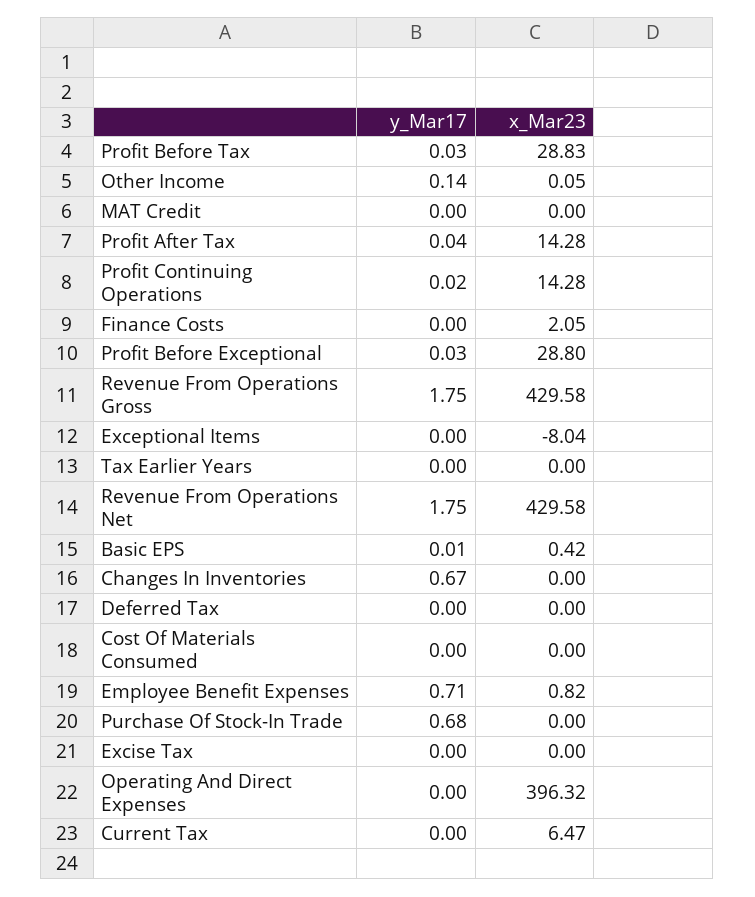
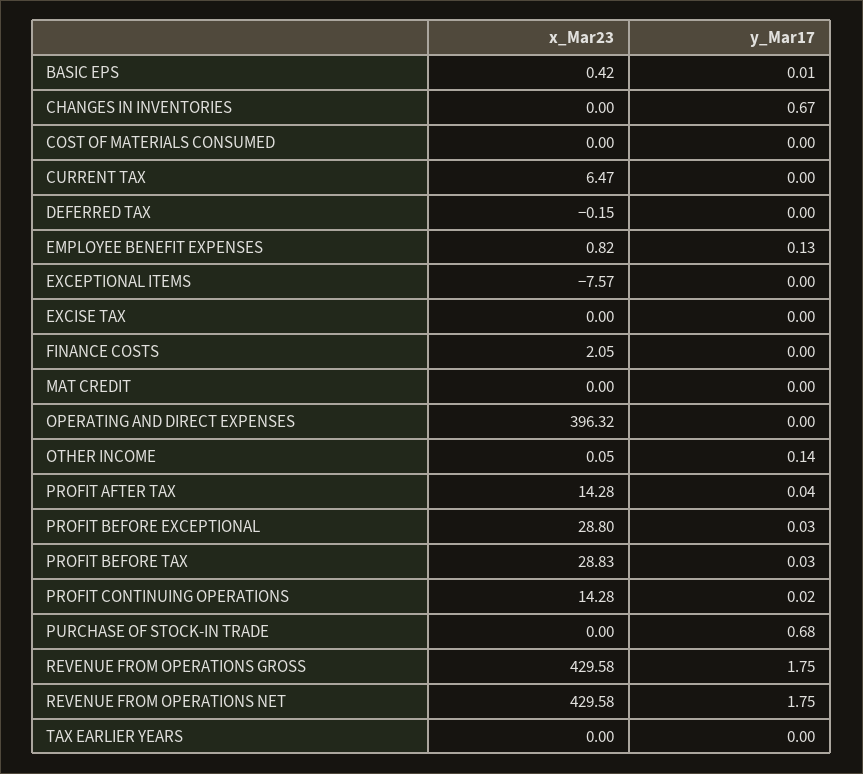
x_Mar23, Exceptional Items: -8.04 -> -7.57
x_Mar23, Deferred Tax: 0 -> -0.15
y_Mar17, Employee Benefit Expenses: 0.71 -> 0.13

